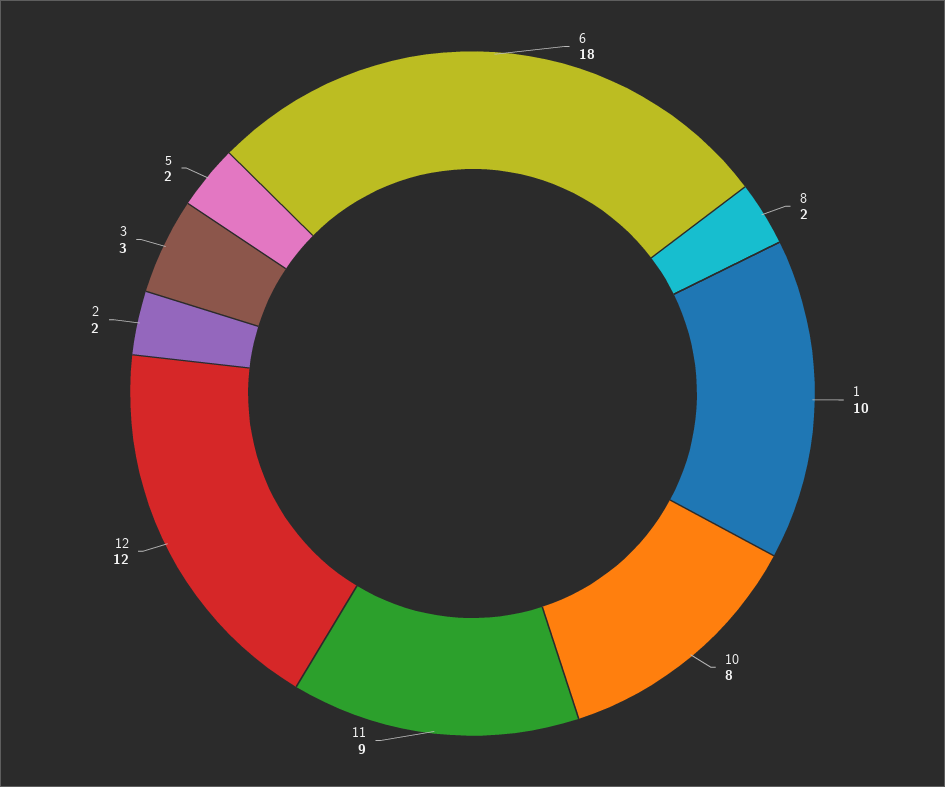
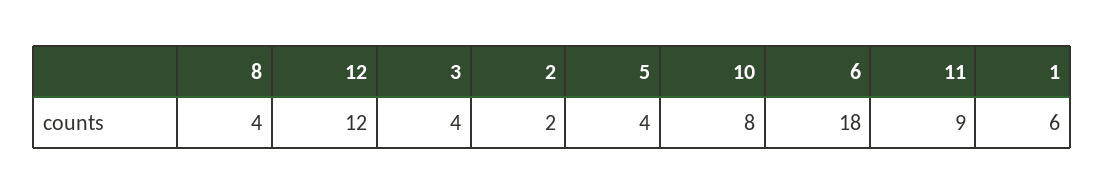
8: 2 -> 4
1: 10 -> 6
3: 3 -> 4
5: 2 -> 4

